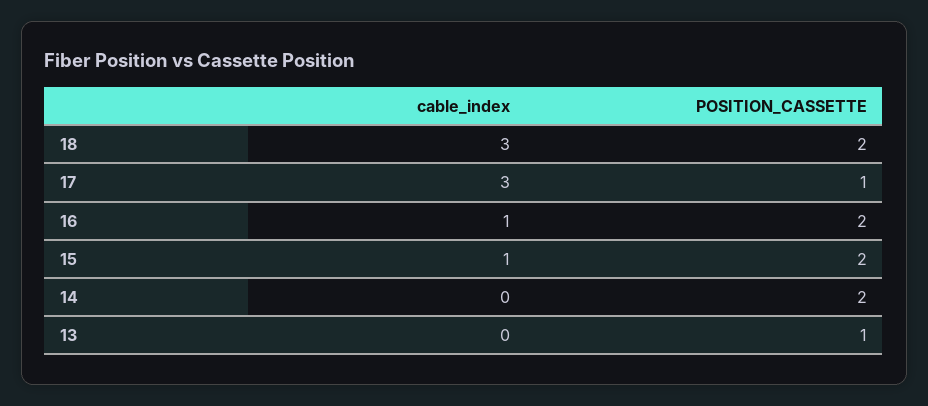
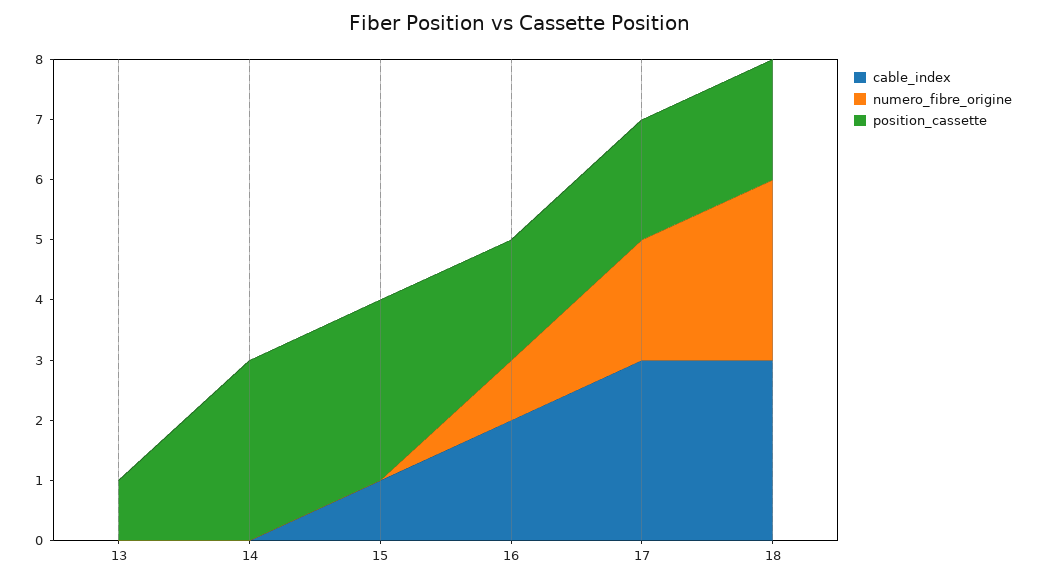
POSITION_CASSETTE, 17: 1 -> 2
cable_index, 16: 1 -> 2
POSITION_CASSETTE, 15: 2 -> 3
POSITION_CASSETTE, 14: 2 -> 3
numero_fibre_origine, 13: none -> 0
numero_fibre_origine, 14: none -> 0
numero_fibre_origine, 15: none -> 0
numero_fibre_origine, 16: none -> 1
numero_fibre_origine, 17: none -> 2
numero_fibre_origine, 18: none -> 3

